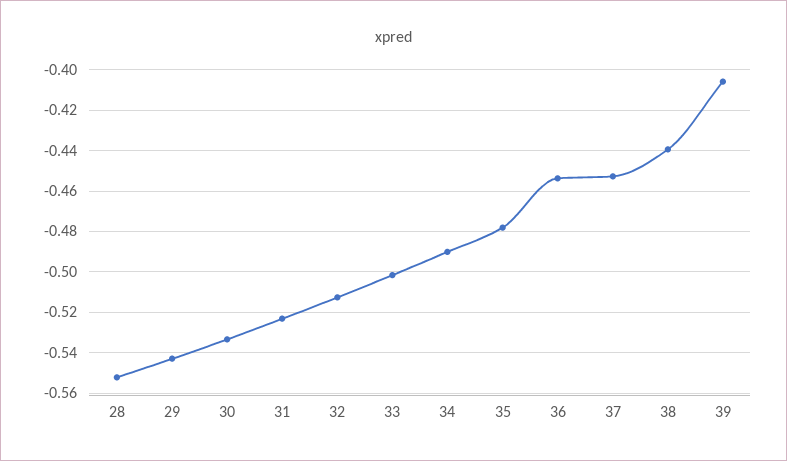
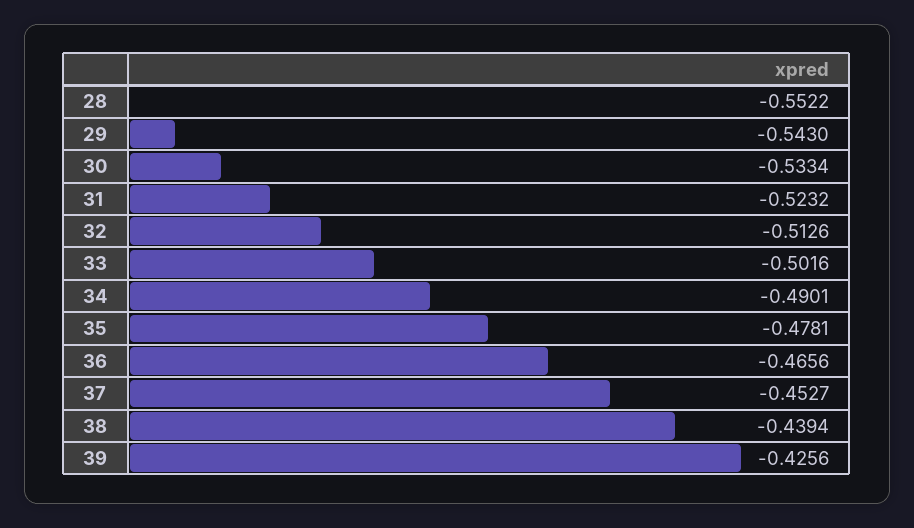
36: -0.455 -> -0.4656
39: -0.405 -> -0.4256

